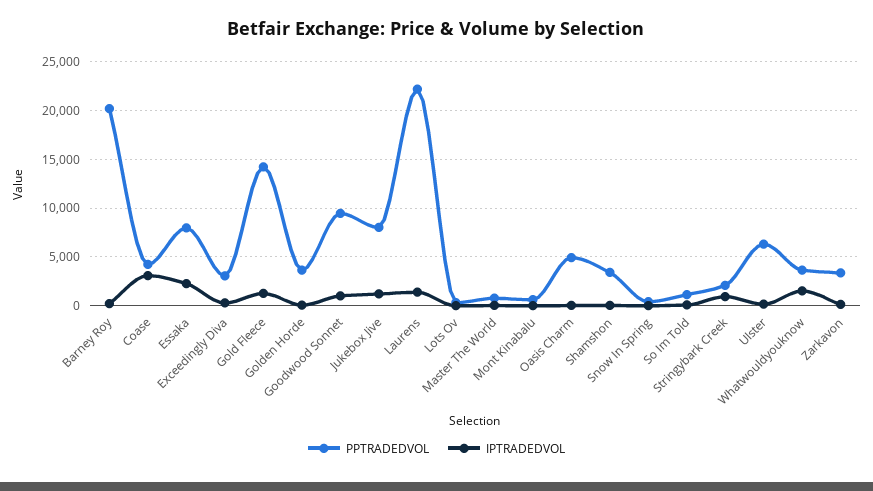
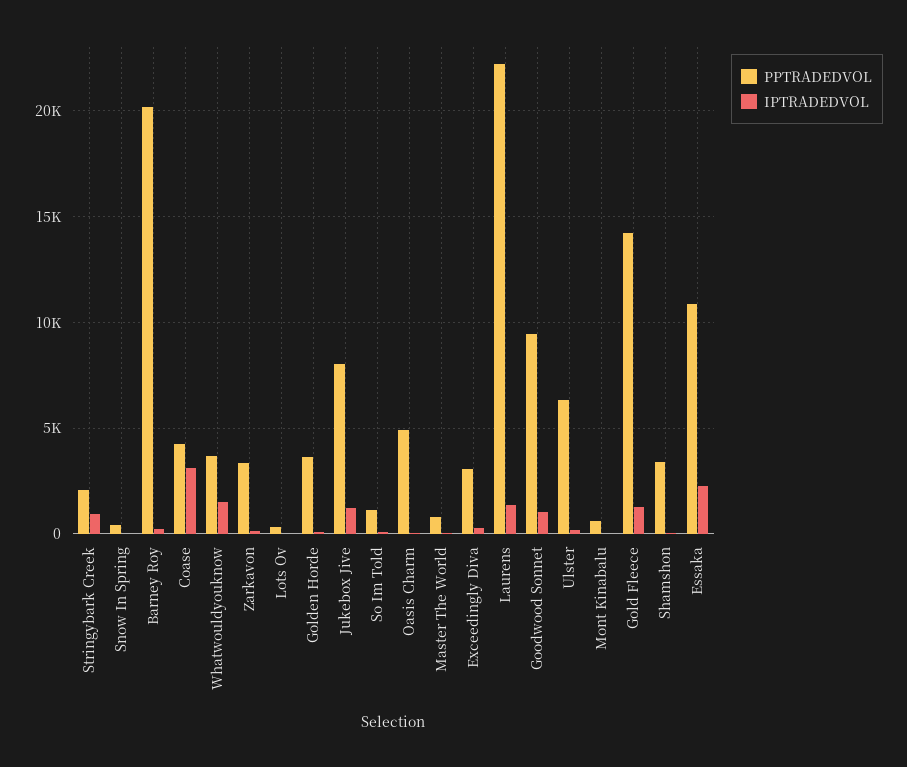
PPTRADEDVOL, Essaka: 8000 -> 11000

